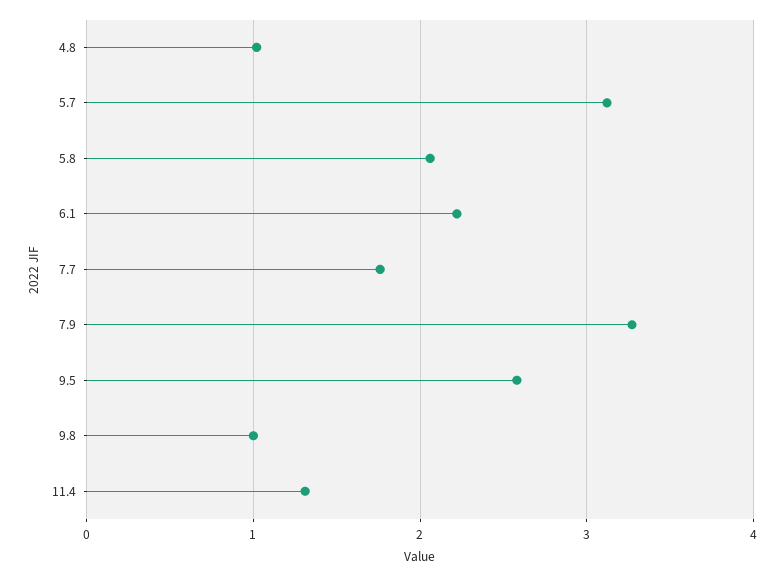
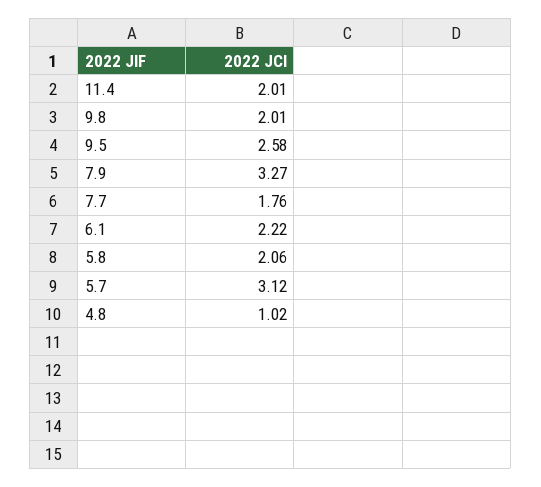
9.8: 1 -> 2.01
11.4: 1.3 -> 2.01

